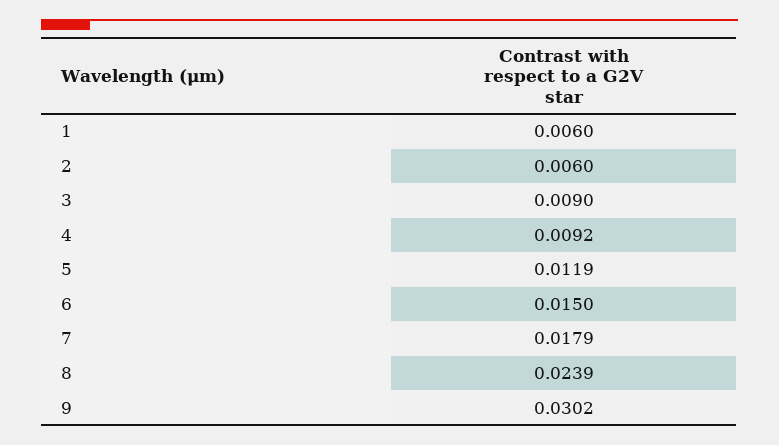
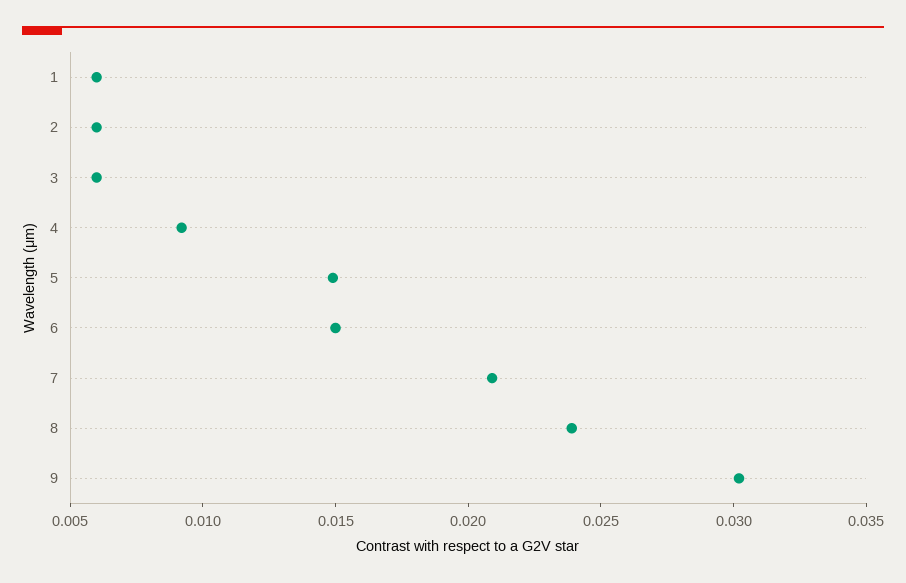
3: 0.009 -> 0.006
5: 0.0119 -> 0.015
7: 0.0179 -> 0.021

